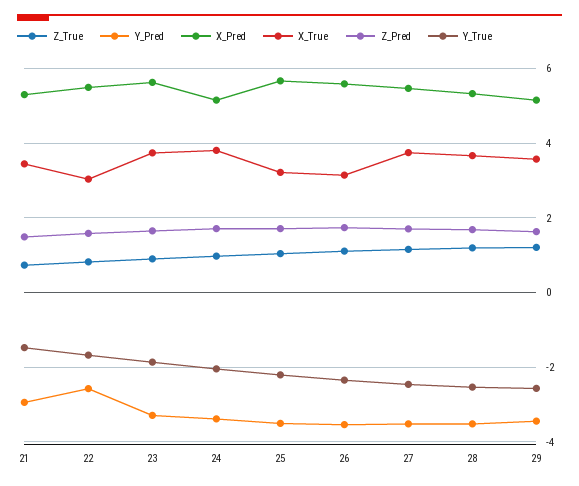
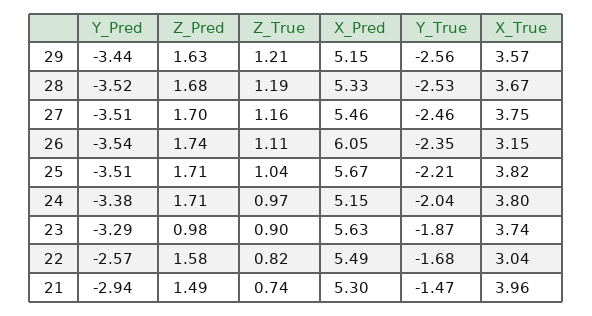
X_True, 21: 3.4 -> 3.96
Z_Pred, 23: 1.6 -> 0.98
X_True, 25: 3.2 -> 3.82
X_Pred, 26: 5.6 -> 6.05

